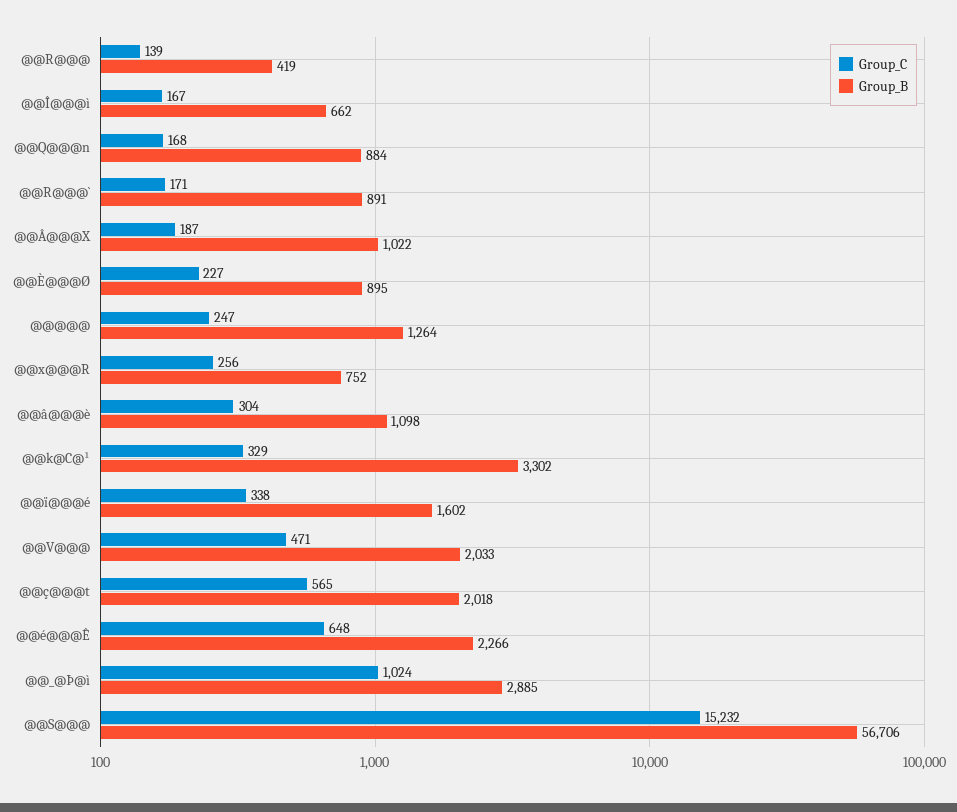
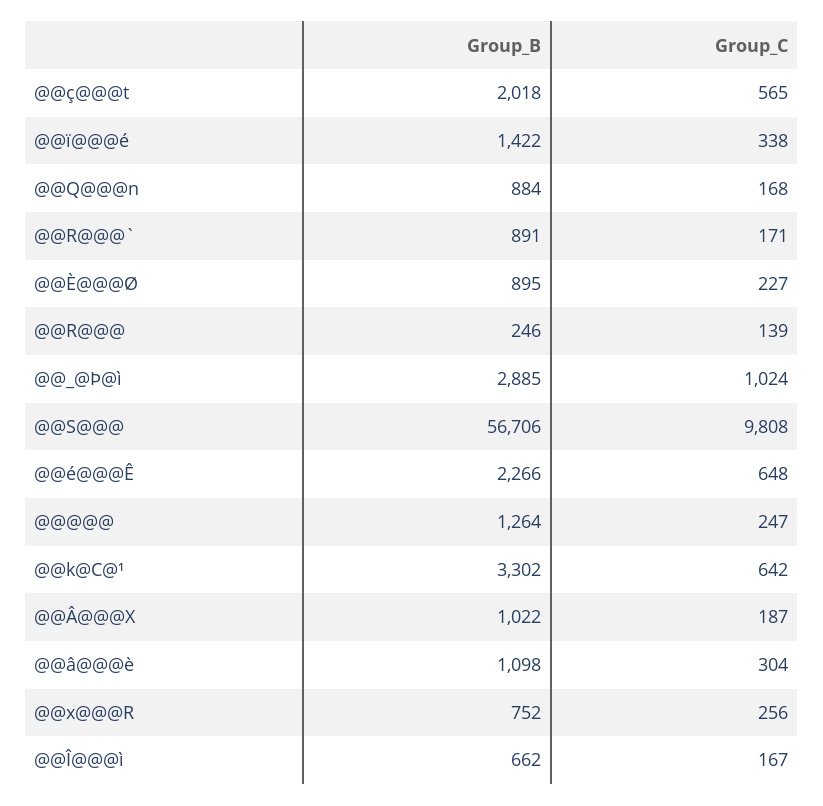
Group_B, @@R@@@: 419 -> 246
Group_C, @@k@C@¹: 329 -> 642
Group_B, @@ï@@@é: 1602 -> 1422
Group_C, @@V@@@: 471 -> none
Group_B, @@V@@@: 2033 -> none
Group_C, @@S@@@: 15232 -> 9808

